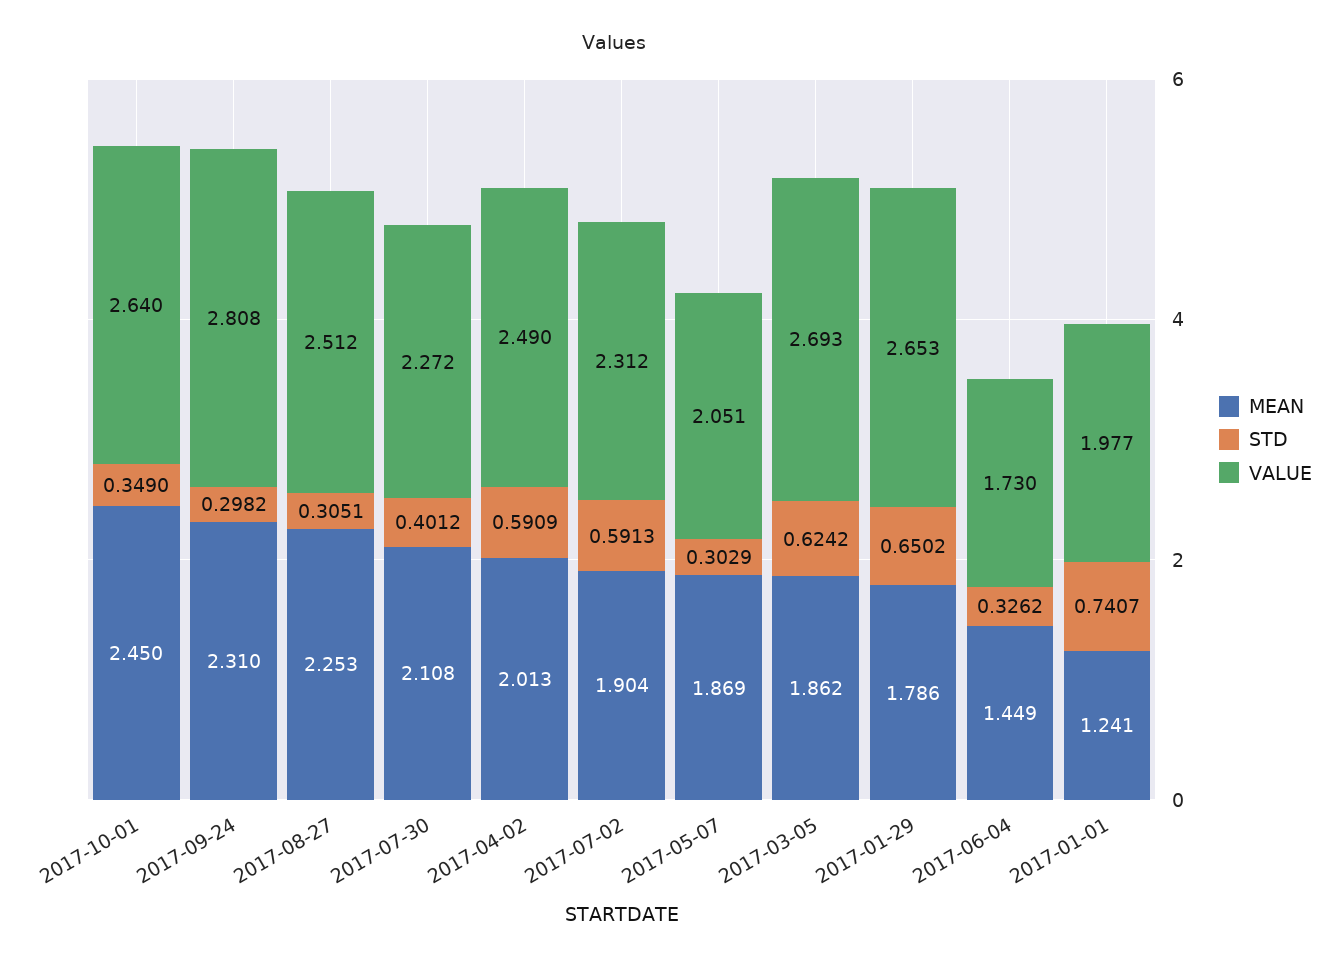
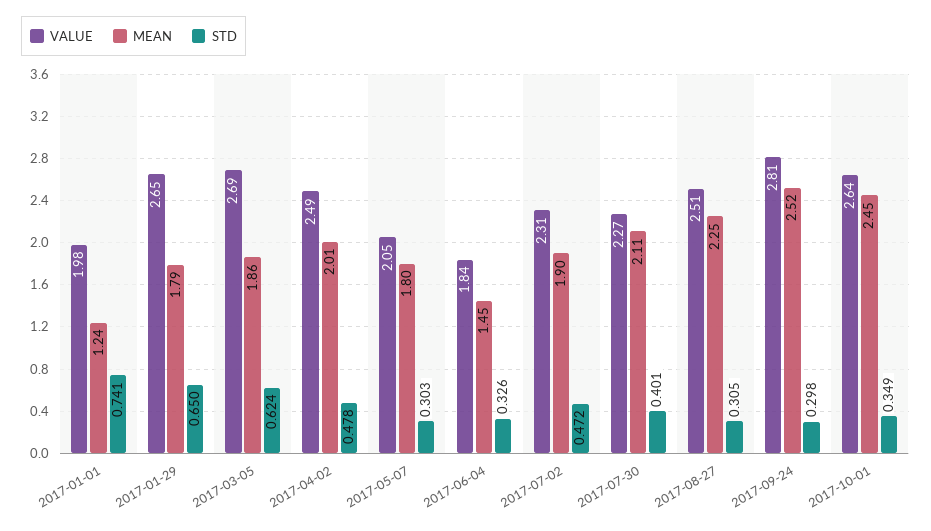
MEAN, 2017-09-24: 2.31 -> 2.52
STD, 2017-04-02: 0.5909 -> 0.478
STD, 2017-07-02: 0.5913 -> 0.472
MEAN, 2017-05-07: 1.869 -> 1.8
VALUE, 2017-06-04: 1.73 -> 1.84

